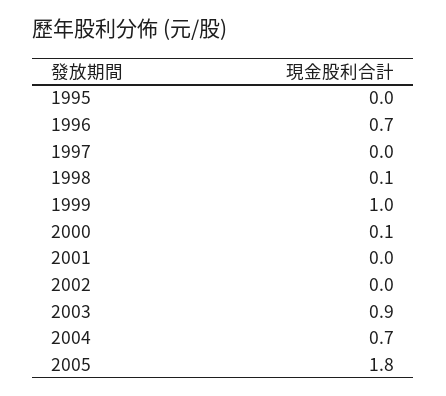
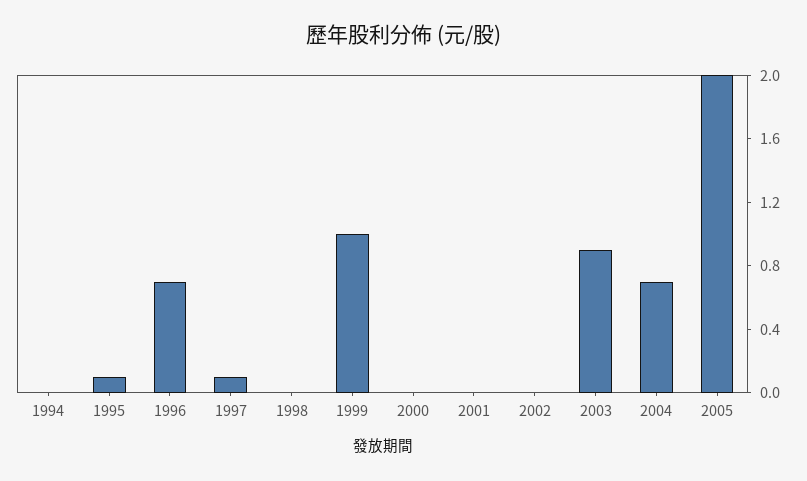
1995: 0 -> 0.1
1997: 0 -> 0.1
1998: 0.1 -> 0
2000: 0.1 -> 0
2005: 1.8 -> 2
1994: none -> 0

